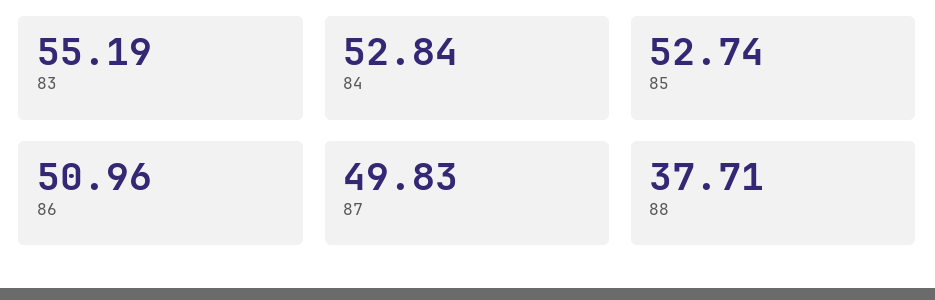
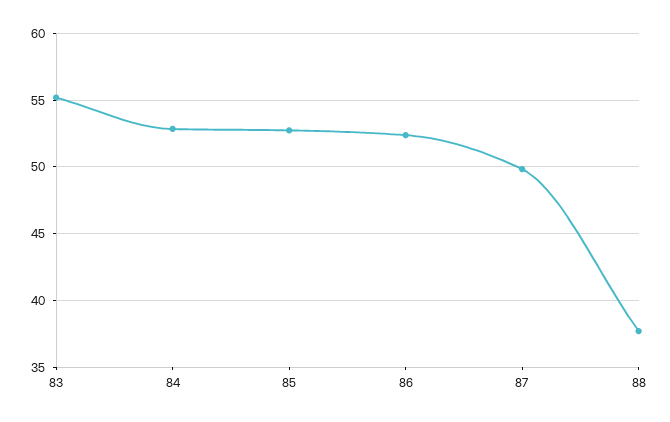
86: 50.96 -> 52.5

